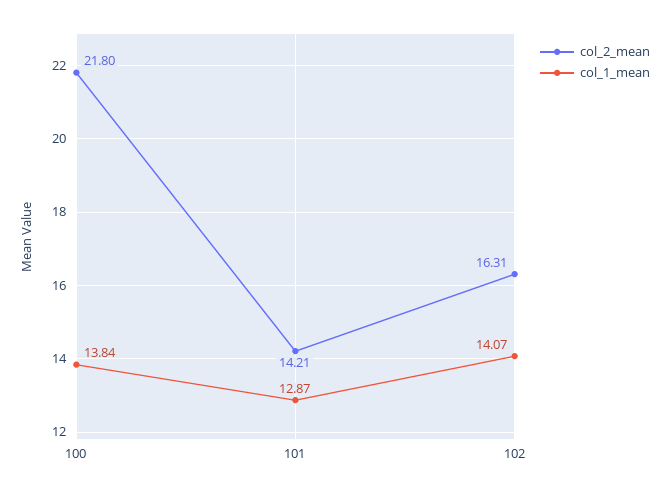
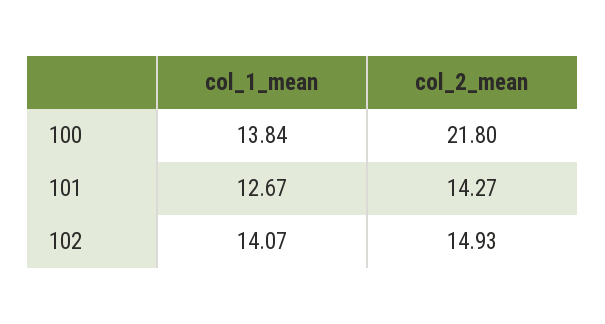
col_2_mean, 101: 14.21 -> 14.27
col_1_mean, 101: 12.87 -> 12.67
col_2_mean, 102: 16.31 -> 14.93

